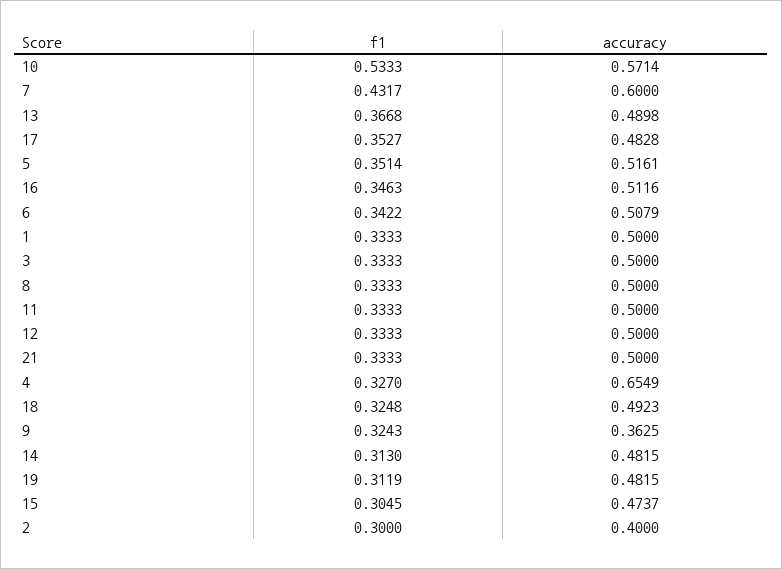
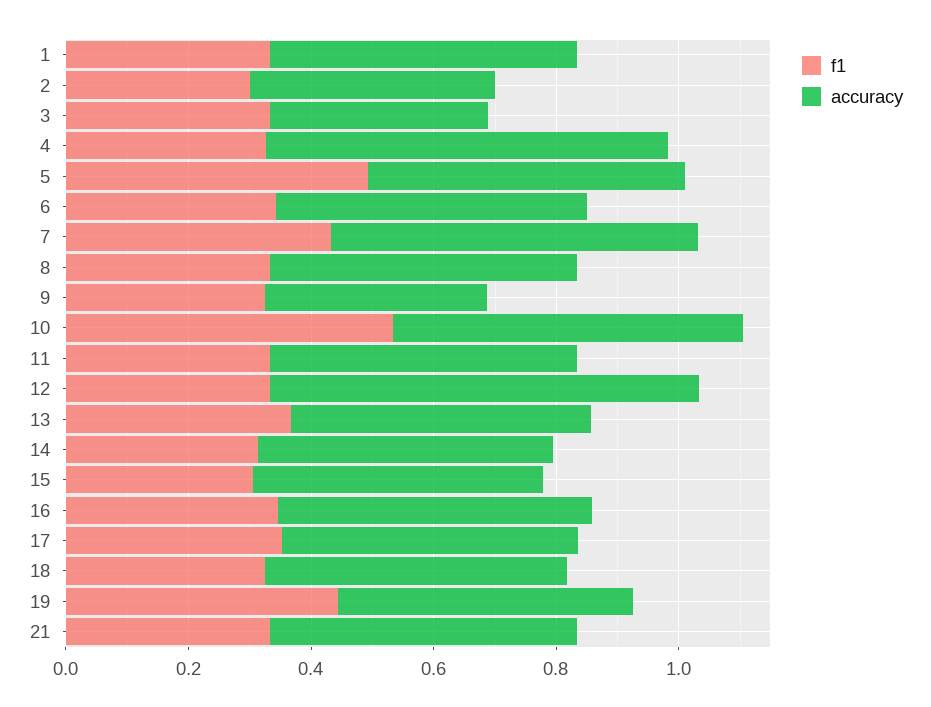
f1, 5: 0.3514 -> 0.5
accuracy, 3: 0.5 -> 0.35
accuracy, 12: 0.5 -> 0.7
f1, 19: 0.3119 -> 0.45

